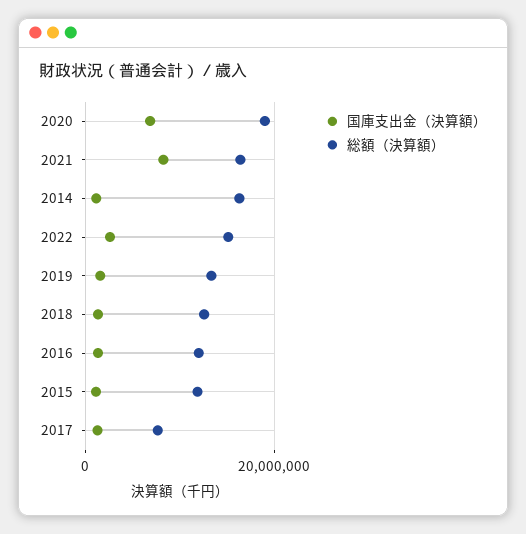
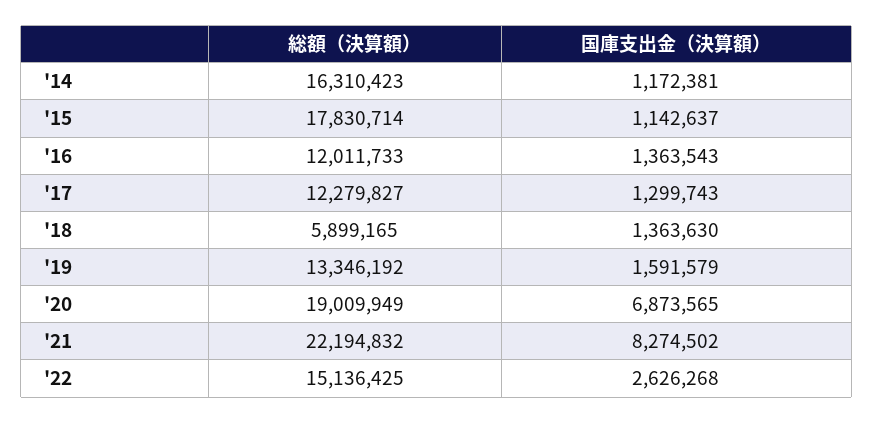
総額（決算額）, 2021: 16000000 -> 22194832
総額（決算額）, 2018: 12000000 -> 5899165
総額（決算額）, 2015: 12000000 -> 17830714
総額（決算額）, 2017: 8000000 -> 12279827

